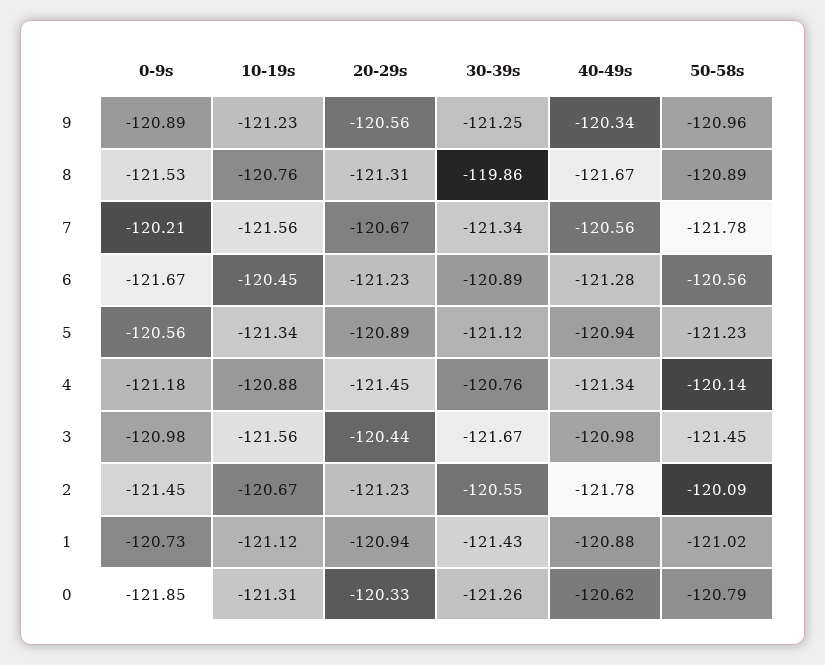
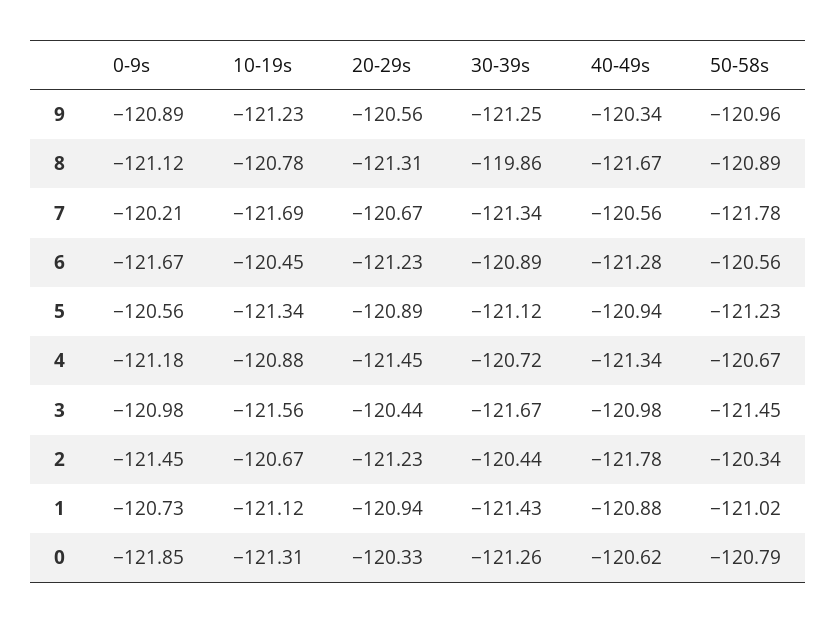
0-9s, 8: -121.53 -> -121.12
10-19s, 8: -120.76 -> -120.78
10-19s, 7: -121.56 -> -121.69
30-39s, 4: -120.76 -> -120.72
50-58s, 4: -120.14 -> -120.67
30-39s, 2: -120.55 -> -120.44
50-58s, 2: -120.09 -> -120.34

